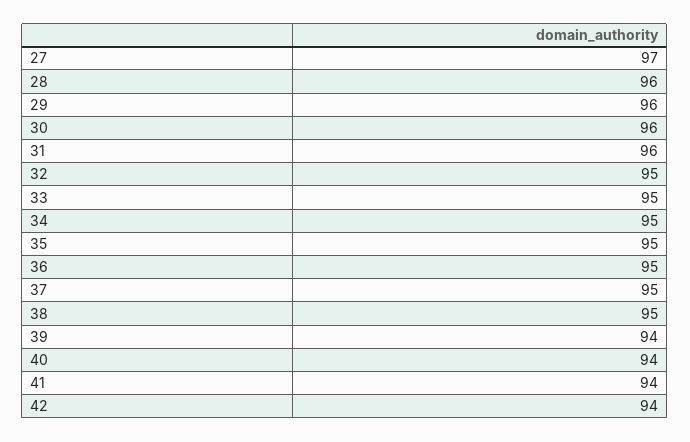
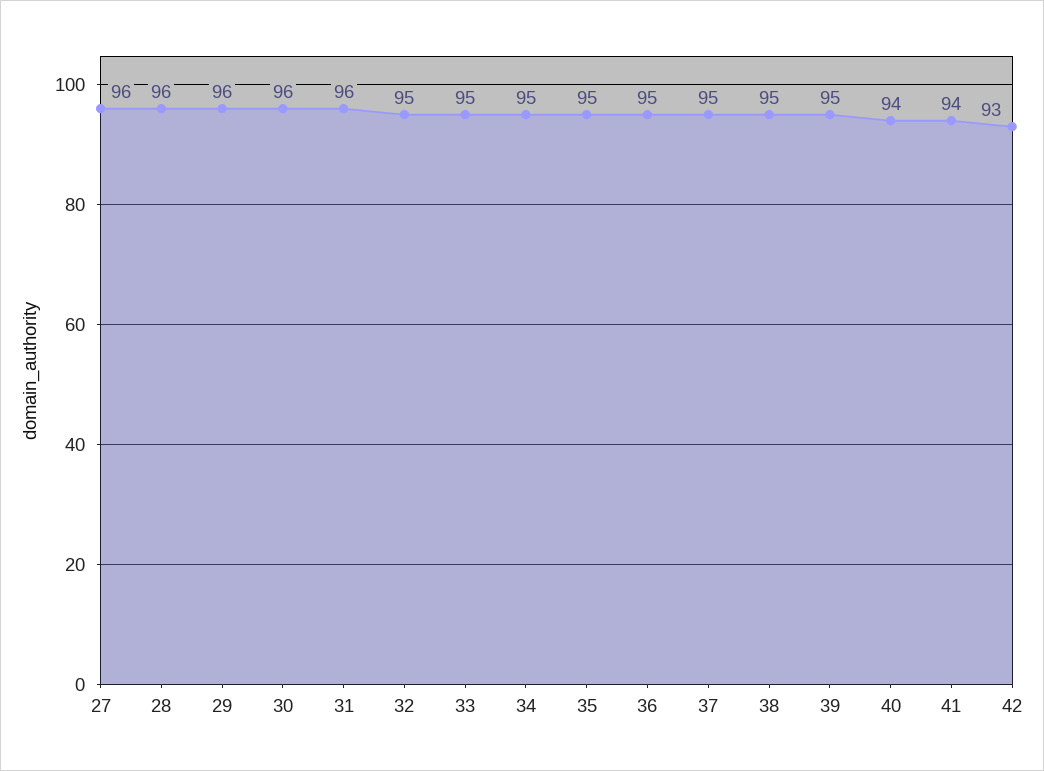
27: 97 -> 96
39: 94 -> 95
42: 94 -> 93

